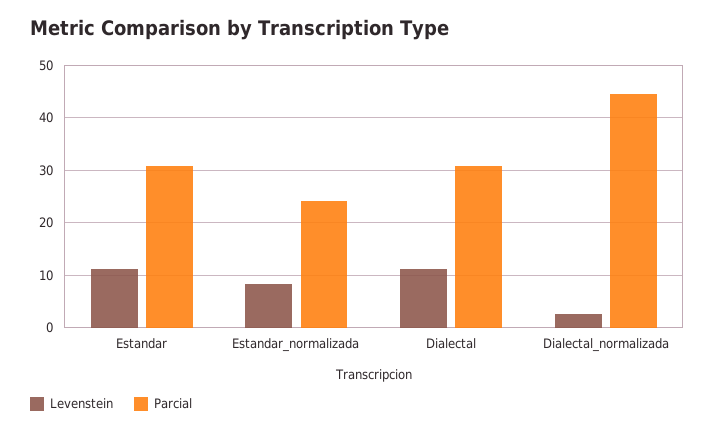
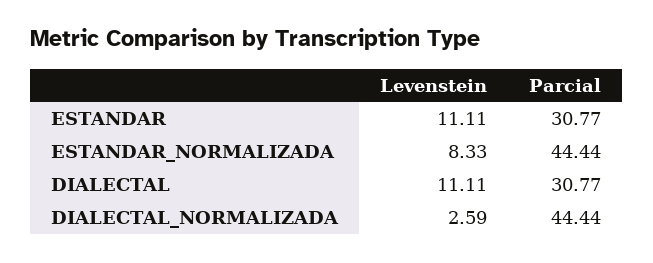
Parcial, Estandar_normalizada: 24 -> 44.44

